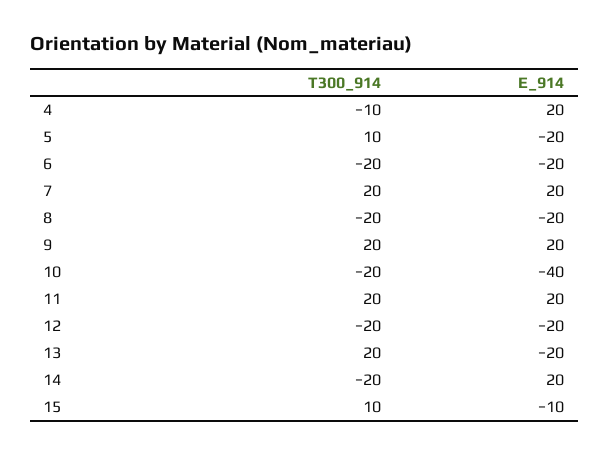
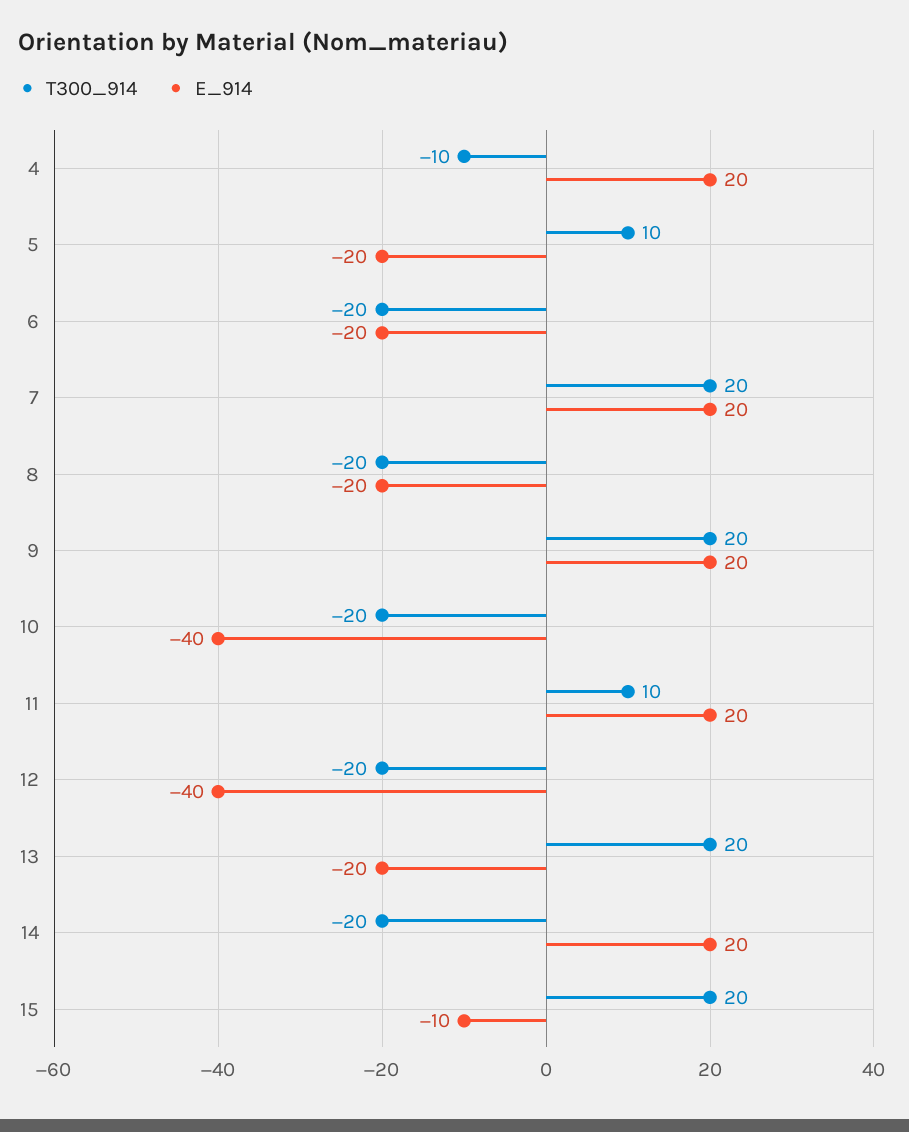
T300_914, 11: 20 -> 10
E_914, 12: -20 -> -40
T300_914, 15: 10 -> 20

